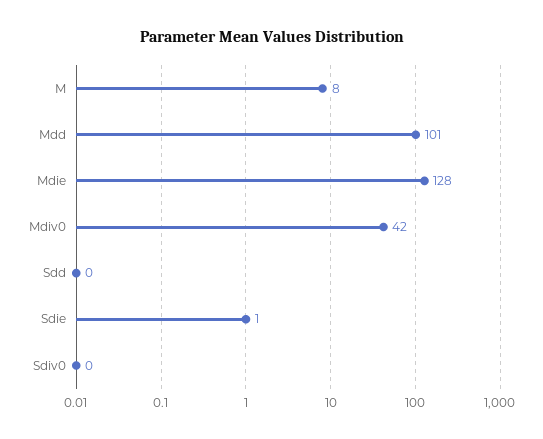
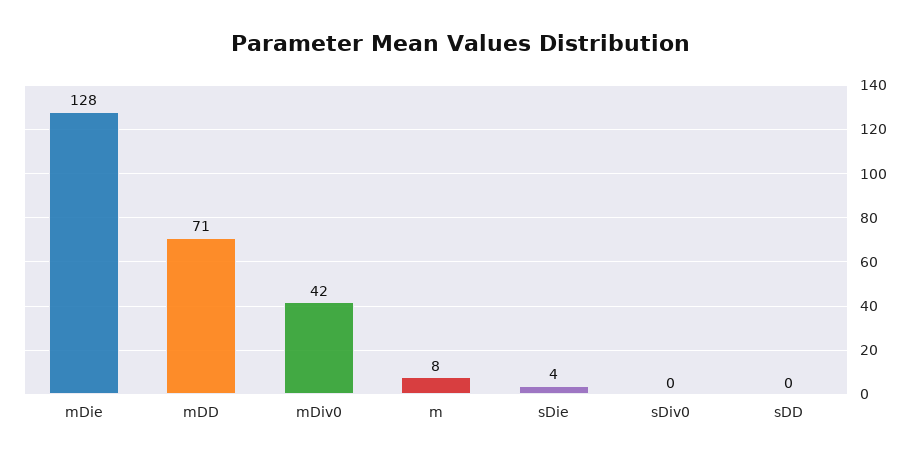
Mdd: 101 -> 71
Sdie: 1 -> 4

